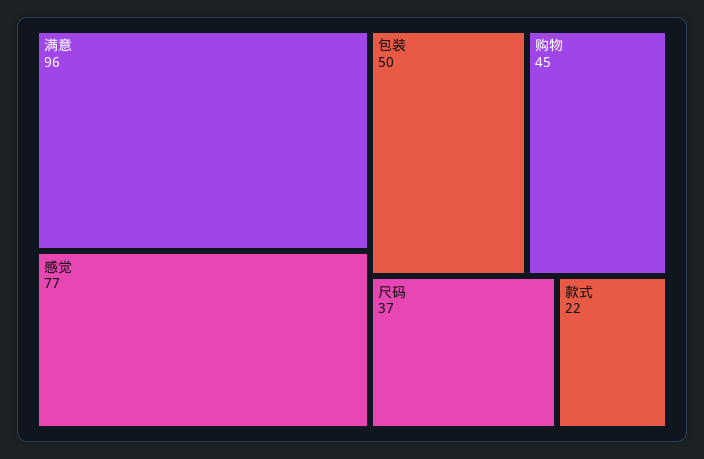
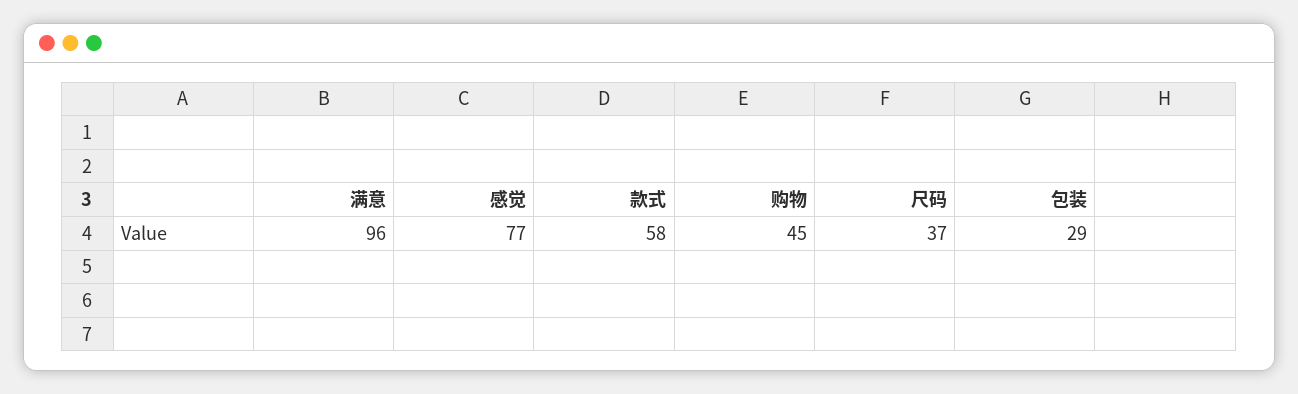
包装: 50 -> 29
款式: 22 -> 58

